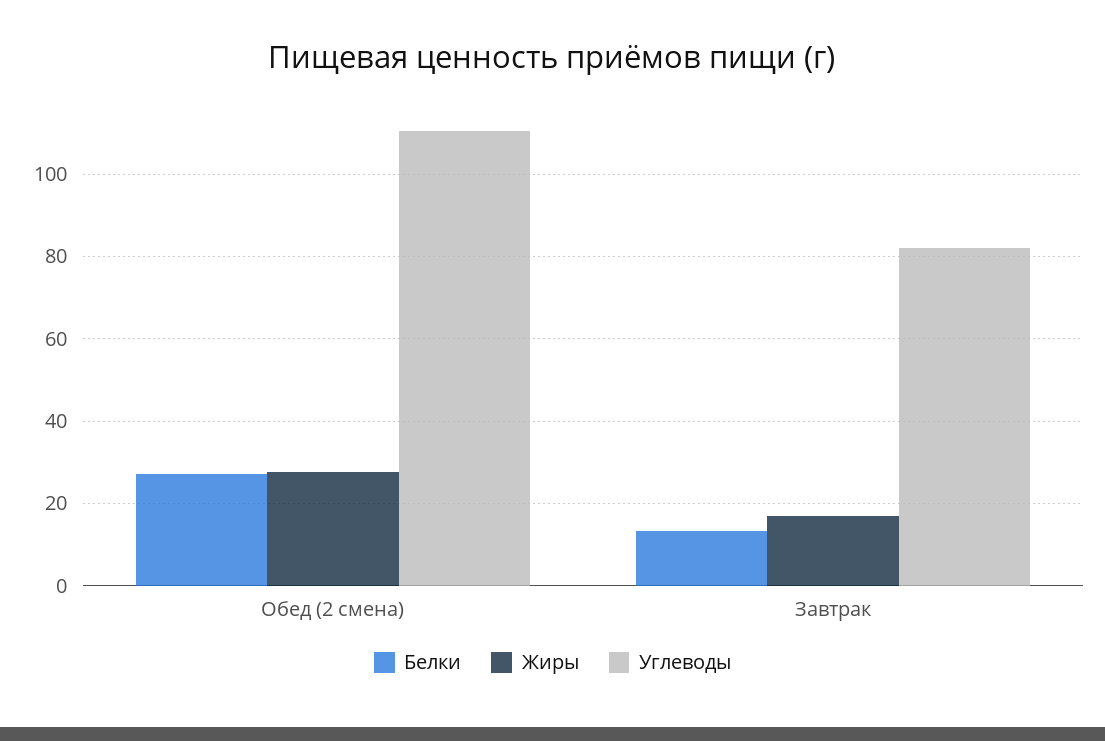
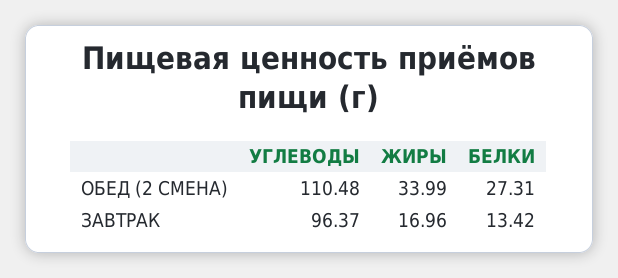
Жиры, Обед (2 смена): 28 -> 33.99
Углеводы, Завтрак: 82 -> 96.37

